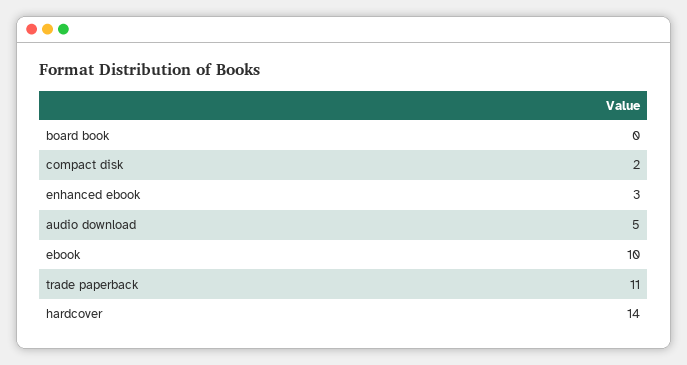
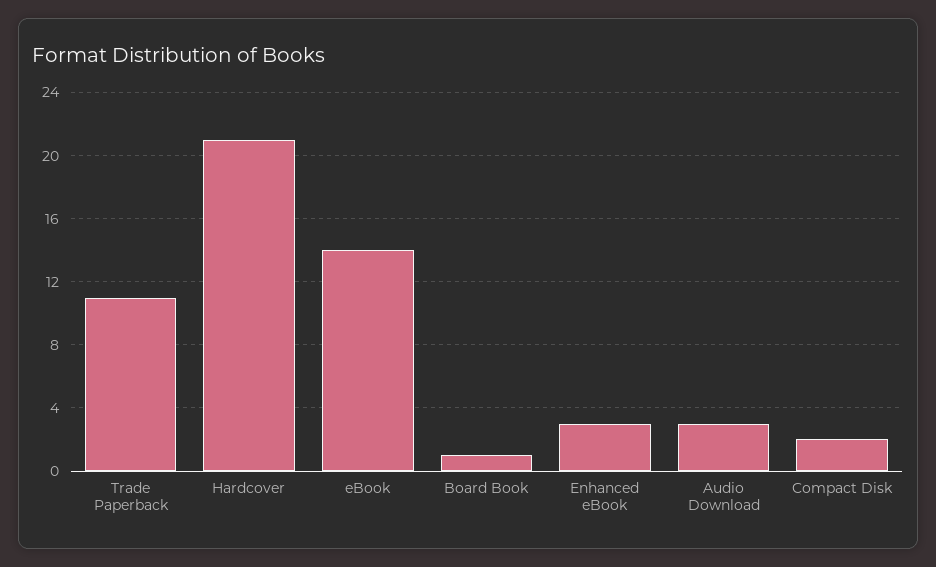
board book: 0 -> 1
audio download: 5 -> 3
ebook: 10 -> 14
hardcover: 14 -> 21

